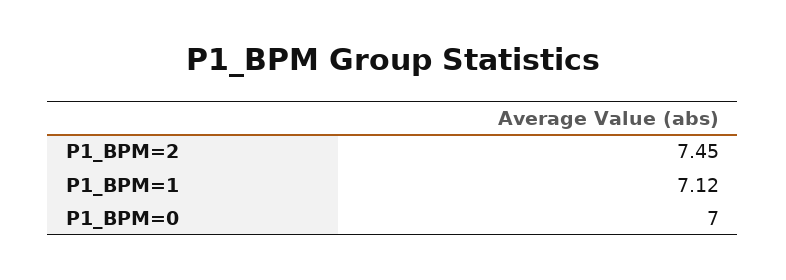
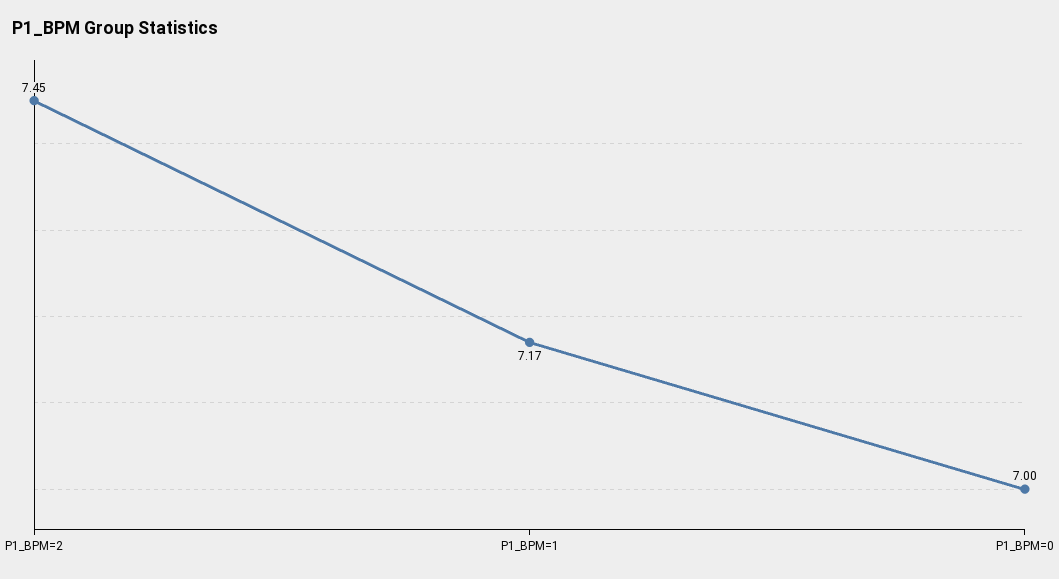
P1_BPM=1: 7.12 -> 7.17

